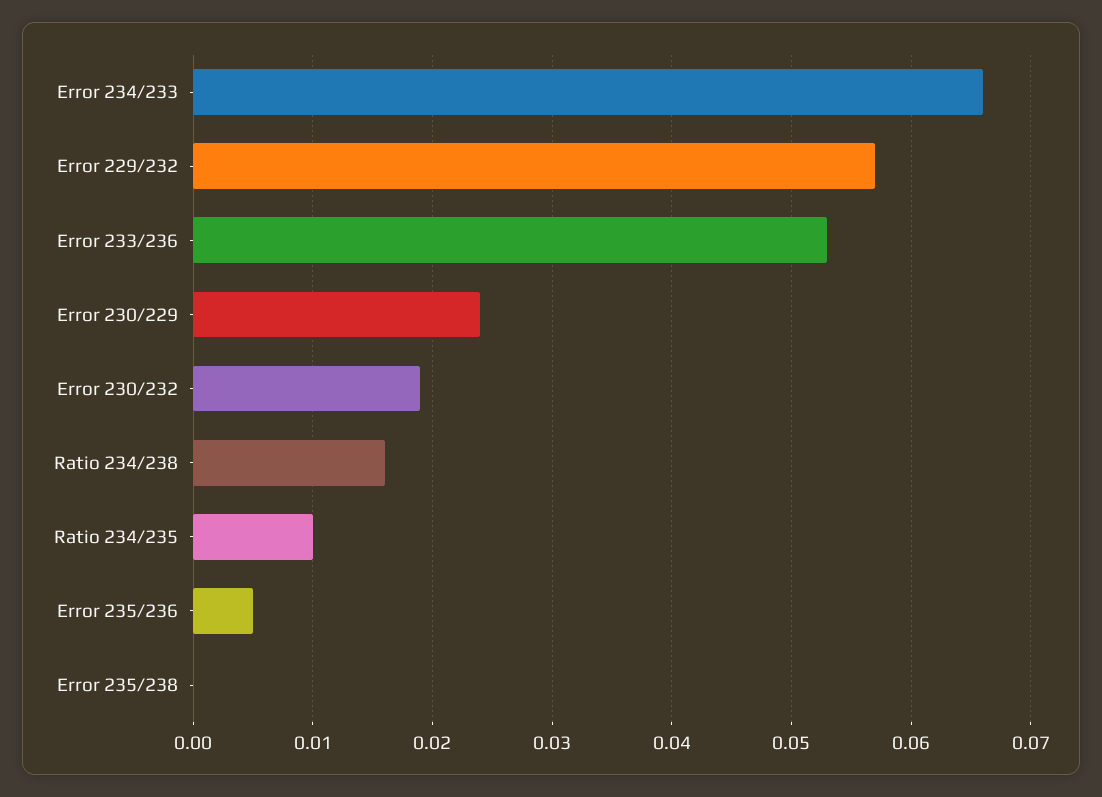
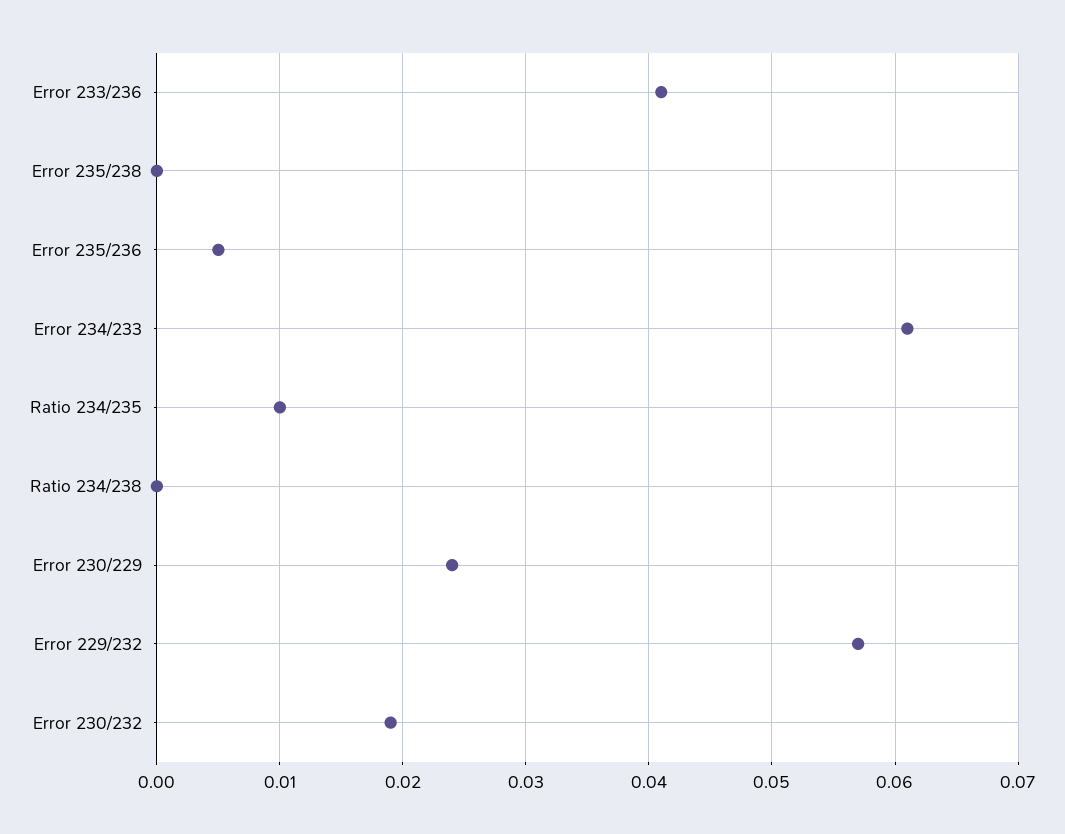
Error 234/233: 0.066 -> 0.061
Error 233/236: 0.053 -> 0.041
Ratio 234/238: 0.016 -> 0

